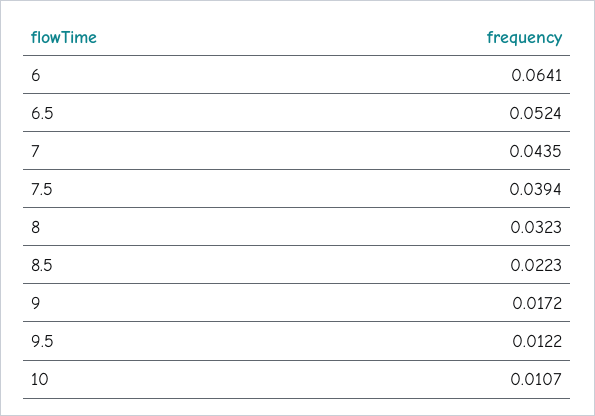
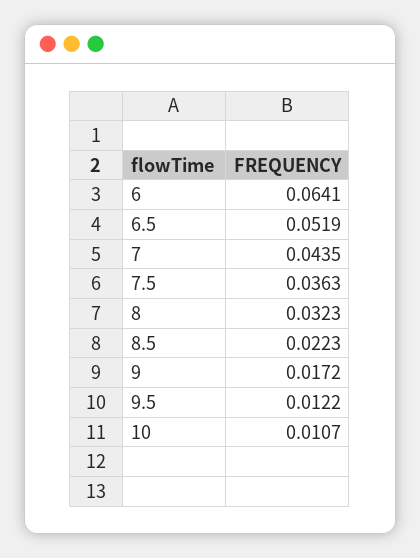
6.5: 0.0524 -> 0.0519
7.5: 0.0394 -> 0.0363

